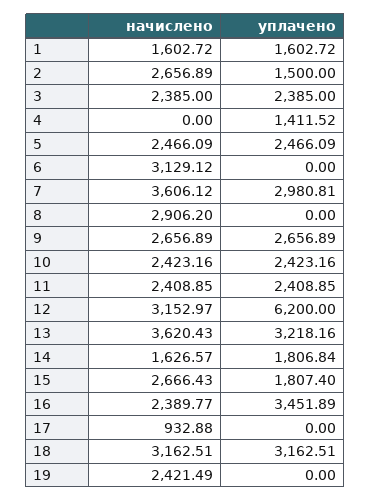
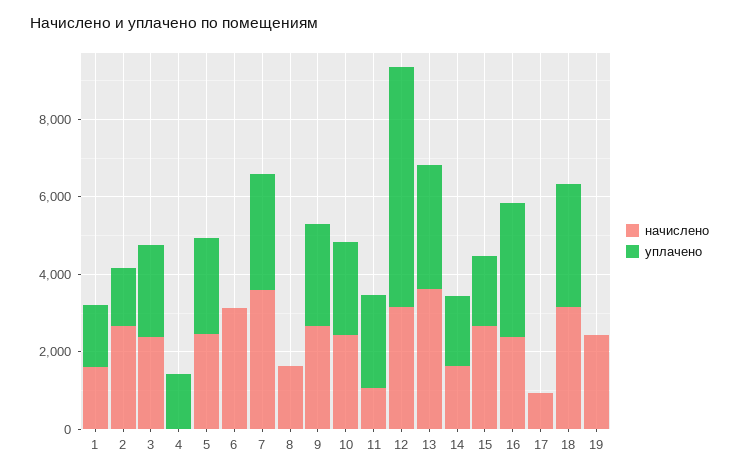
начислено, 8: 2906.2 -> 1500
начислено, 11: 2408.85 -> 1000

